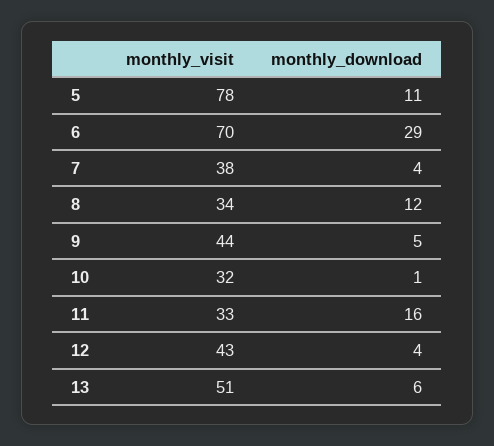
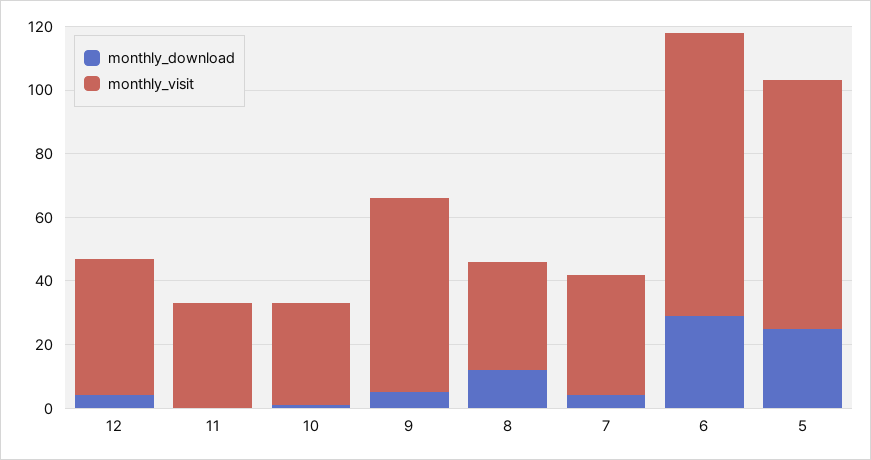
monthly_download, 5: 11 -> 25
monthly_visit, 6: 70 -> 90
monthly_visit, 9: 44 -> 60
monthly_download, 11: 16 -> 0
monthly_visit, 13: 51 -> none
monthly_download, 13: 6 -> none

